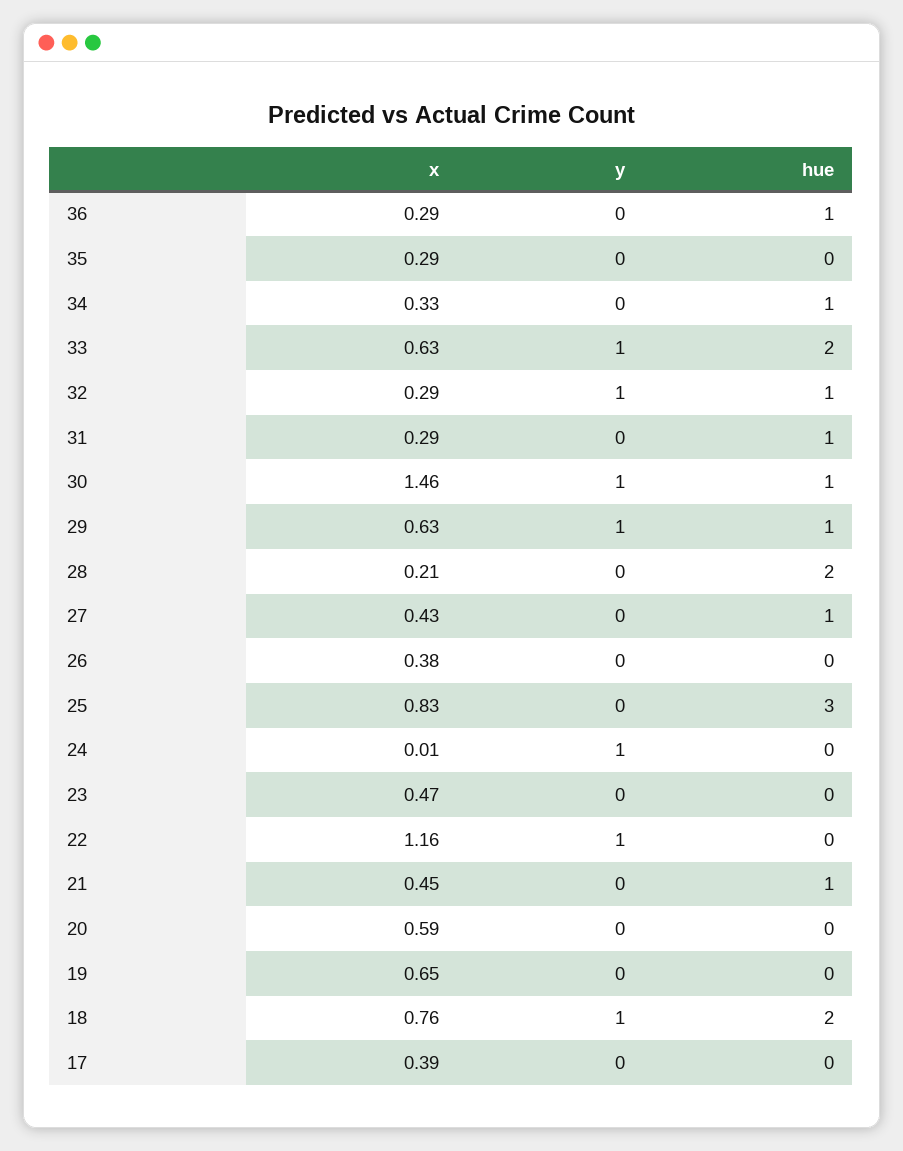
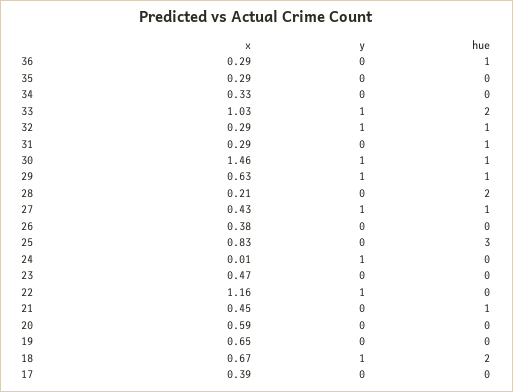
hue, 34: 1 -> 0
x, 33: 0.63 -> 1.03
y, 27: 0 -> 1
x, 18: 0.76 -> 0.67

